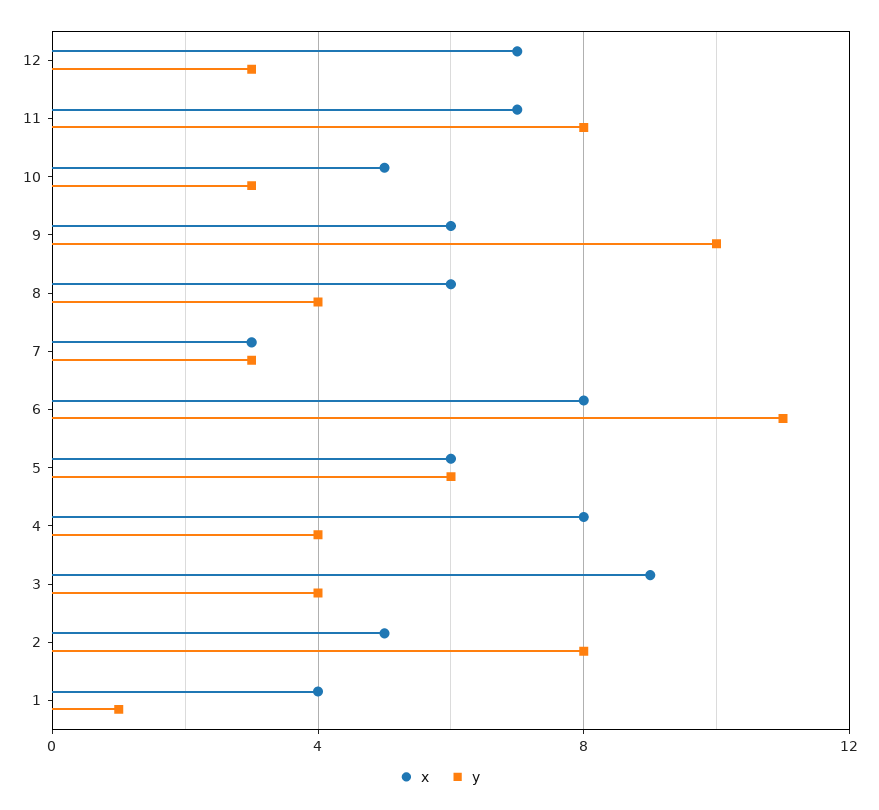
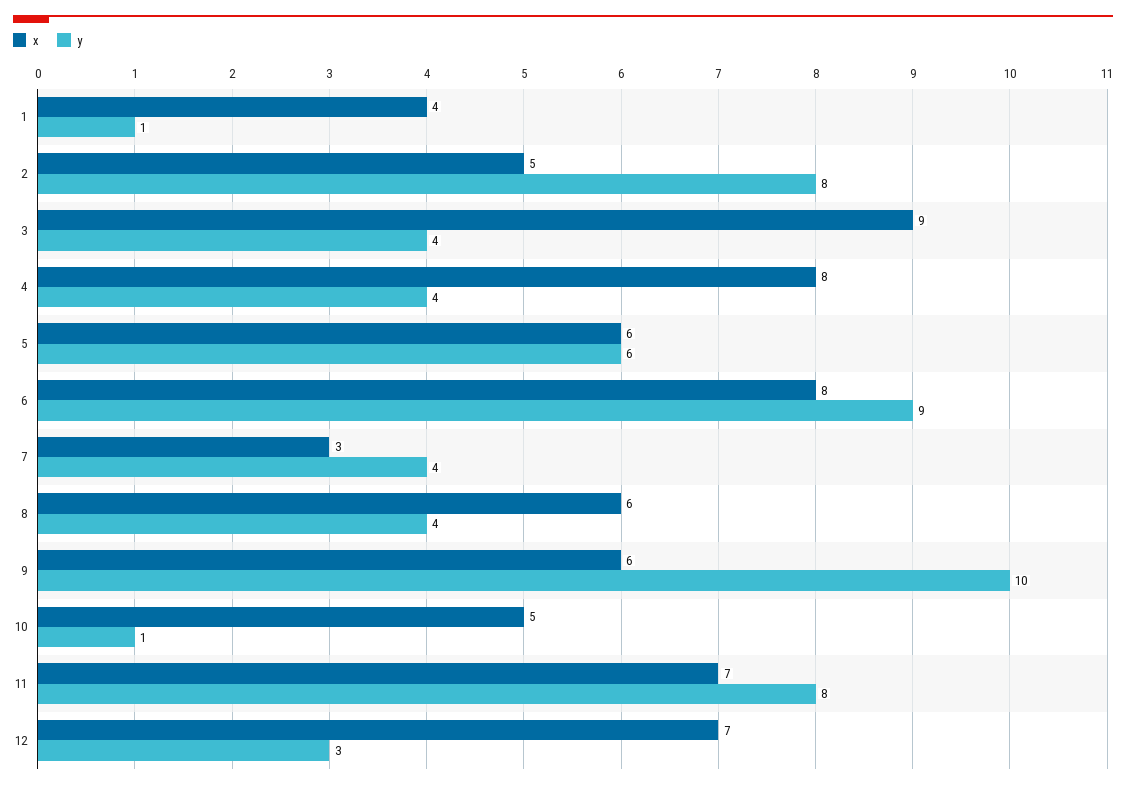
y, 10: 3 -> 1
y, 7: 3 -> 4
y, 6: 11 -> 9

